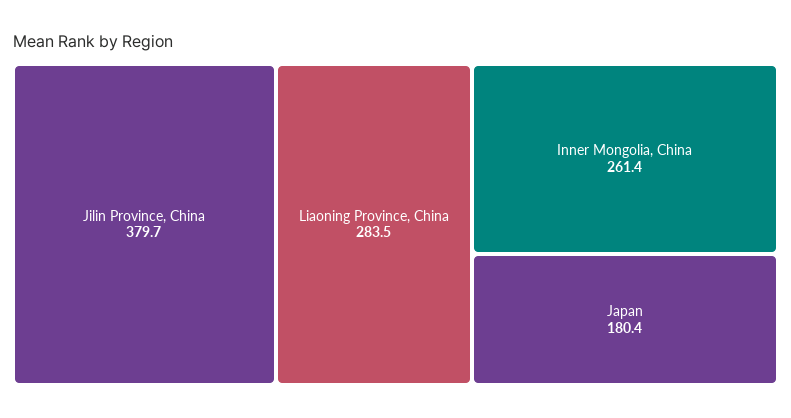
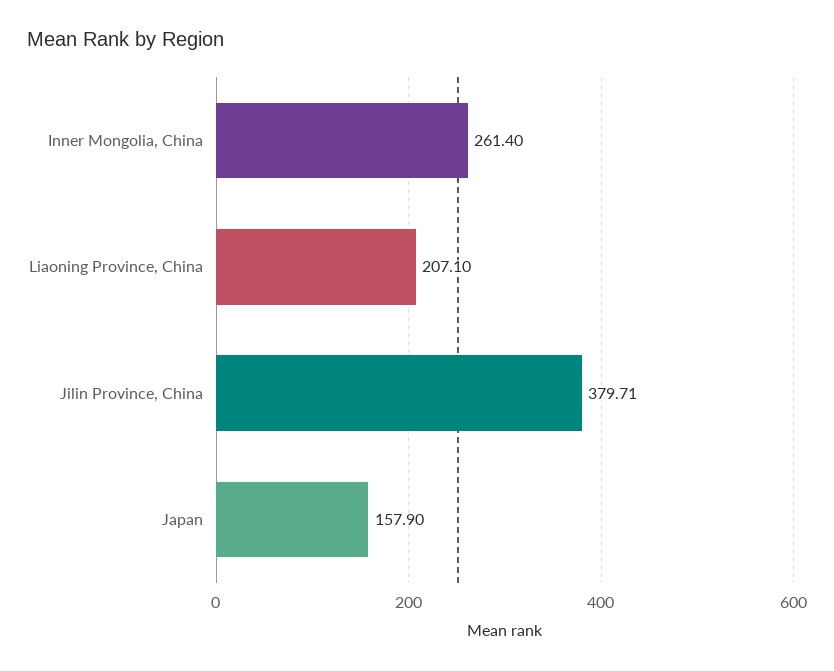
Liaoning Province, China: 283.5 -> 207.1
Japan: 180.4 -> 157.9

